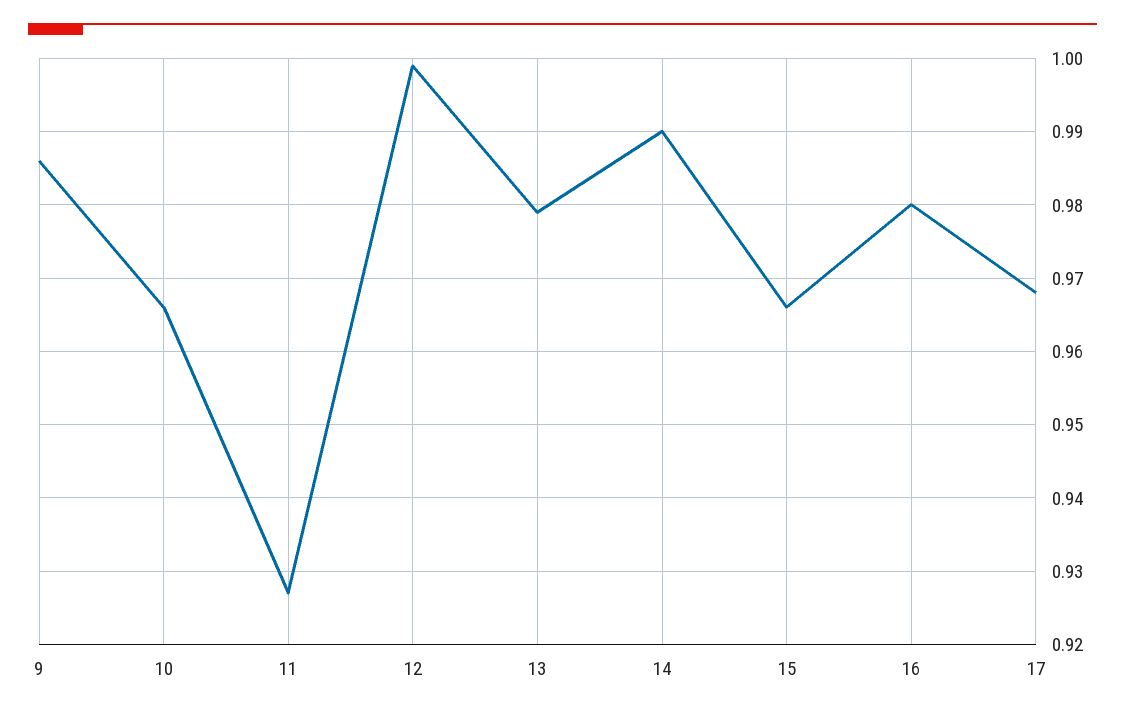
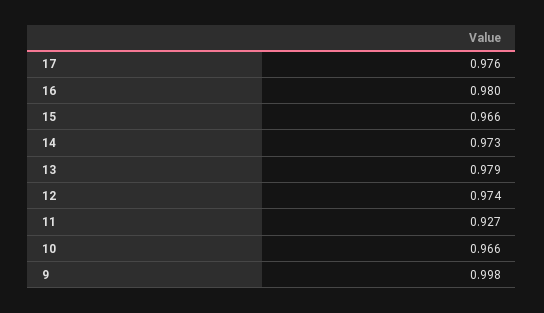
9: 0.986 -> 0.998
12: 0.999 -> 0.974
14: 0.99 -> 0.973
17: 0.968 -> 0.976

